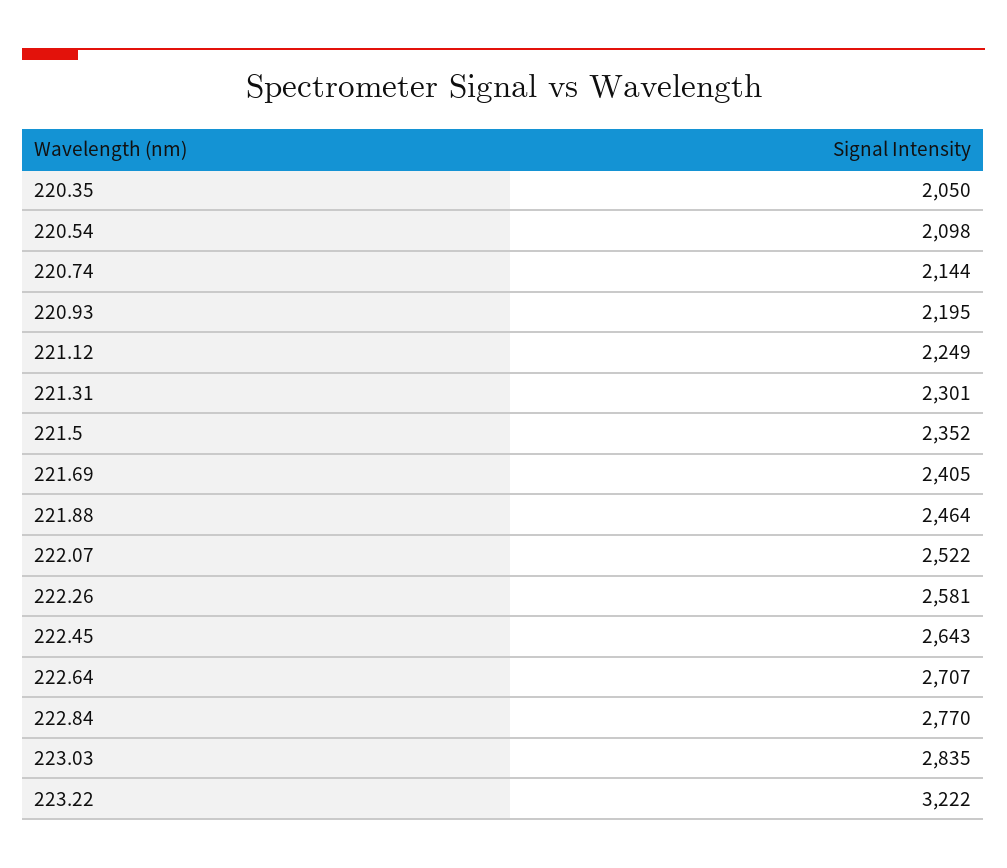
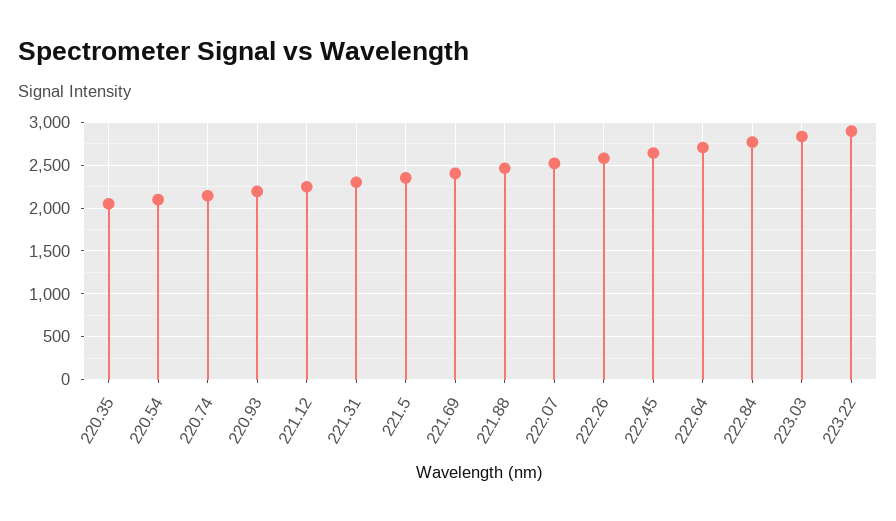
223.22: 3222 -> 2900

